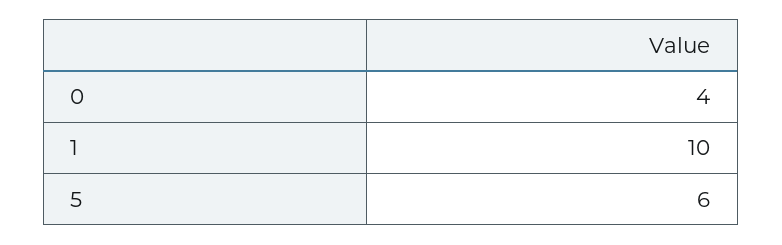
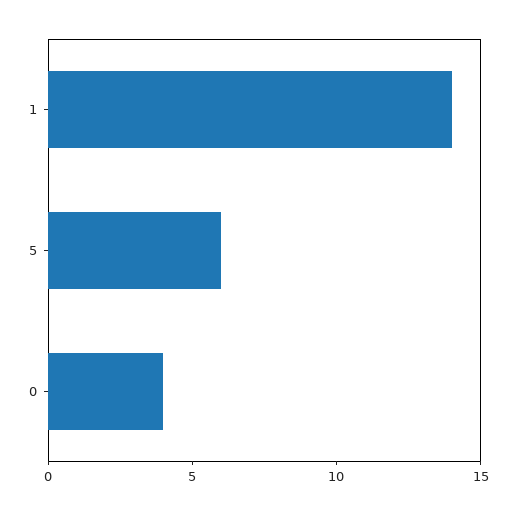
1: 10 -> 14

